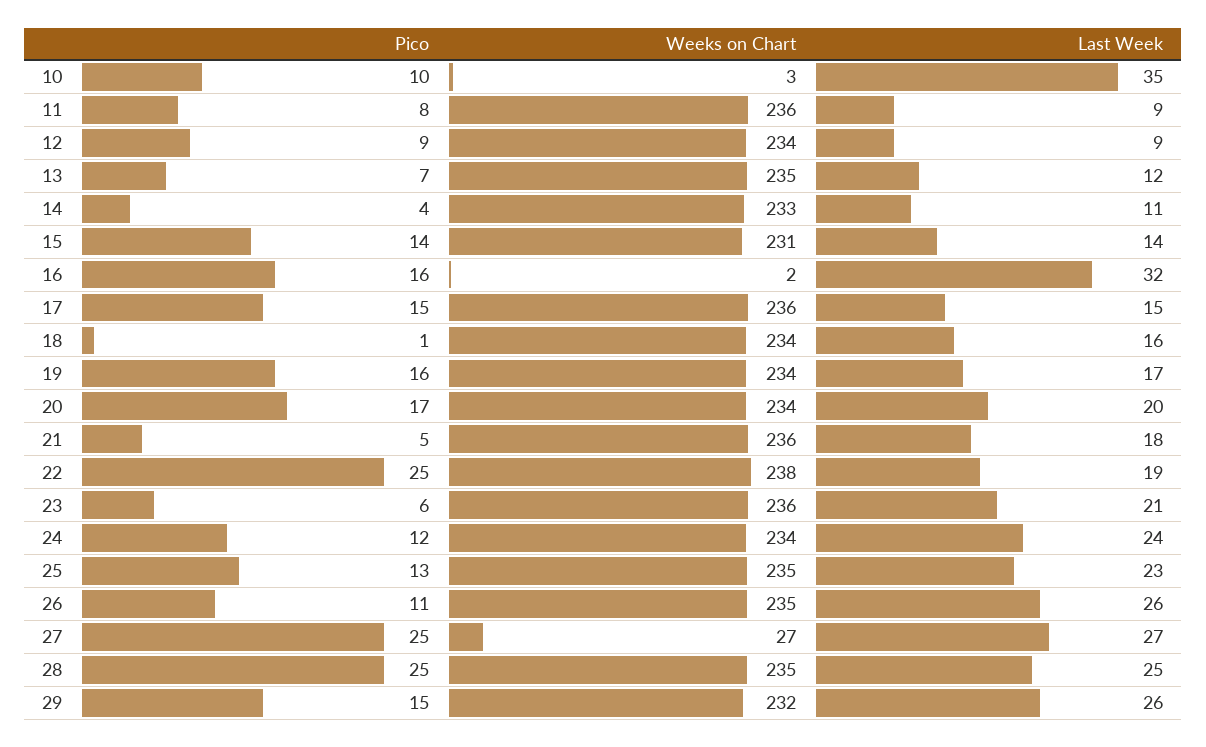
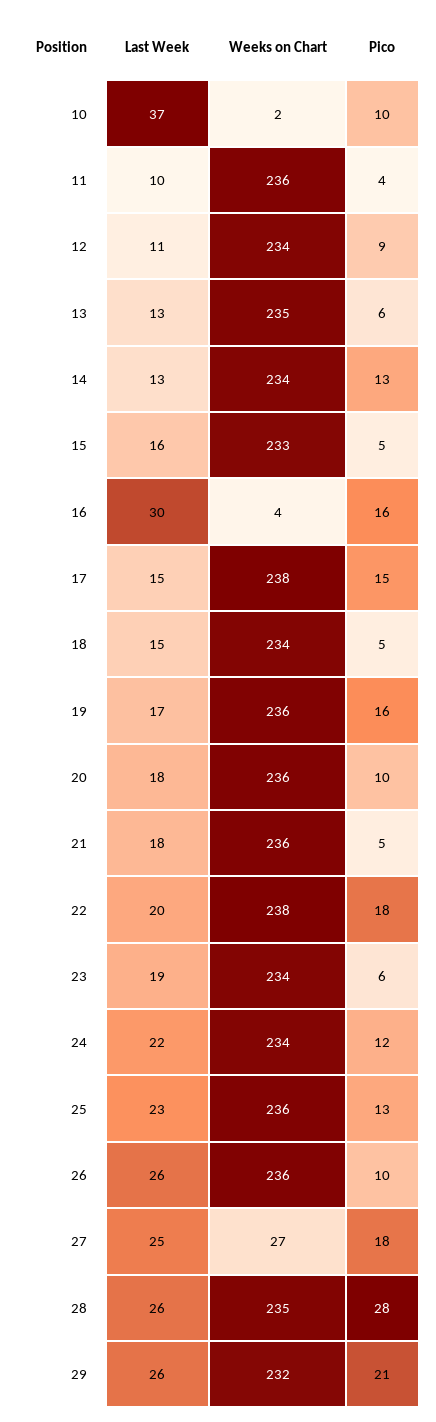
Weeks on Chart, 10: 3 -> 2
Last Week, 10: 35 -> 37
Pico, 11: 8 -> 4
Last Week, 11: 9 -> 10
Last Week, 12: 9 -> 11
Pico, 13: 7 -> 6
Last Week, 13: 12 -> 13
Pico, 14: 4 -> 13
Weeks on Chart, 14: 233 -> 234
Last Week, 14: 11 -> 13
Pico, 15: 14 -> 5
Weeks on Chart, 15: 231 -> 233
Last Week, 15: 14 -> 16
Weeks on Chart, 16: 2 -> 4
Last Week, 16: 32 -> 30
Weeks on Chart, 17: 236 -> 238
Pico, 18: 1 -> 5
Last Week, 18: 16 -> 15
Weeks on Chart, 19: 234 -> 236
Pico, 20: 17 -> 10
Weeks on Chart, 20: 234 -> 236
Last Week, 20: 20 -> 18
Pico, 22: 25 -> 18
Last Week, 22: 19 -> 20
Weeks on Chart, 23: 236 -> 234
Last Week, 23: 21 -> 19
Last Week, 24: 24 -> 22
Weeks on Chart, 25: 235 -> 236
Pico, 26: 11 -> 10
Weeks on Chart, 26: 235 -> 236
Pico, 27: 25 -> 18
Last Week, 27: 27 -> 25
Pico, 28: 25 -> 28
Last Week, 28: 25 -> 26
Pico, 29: 15 -> 21

